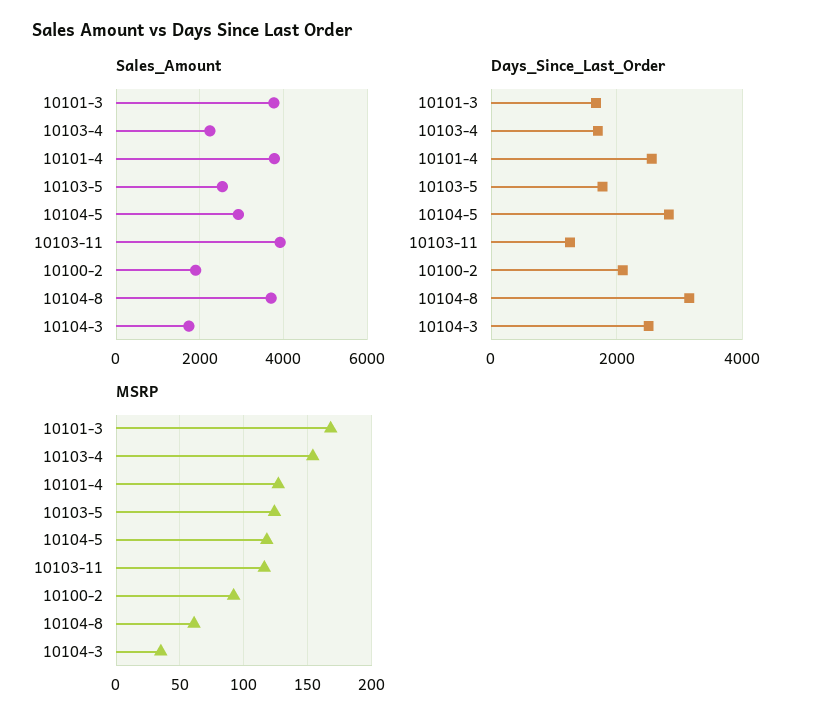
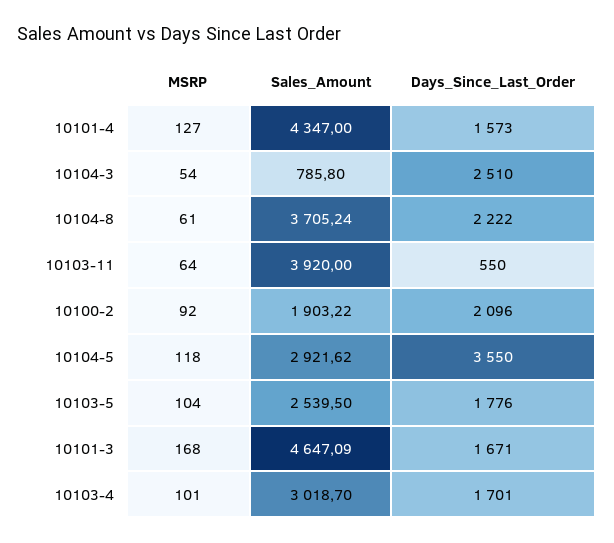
Sales_Amount, 10101-3: 3800 -> 4647.09
Sales_Amount, 10103-4: 2200 -> 3018.7
Sales_Amount, 10101-4: 3800 -> 4347
Sales_Amount, 10104-3: 1800 -> 785.8
Days_Since_Last_Order, 10101-4: 2600 -> 1573
Days_Since_Last_Order, 10104-5: 2800 -> 3550
Days_Since_Last_Order, 10103-11: 1200 -> 550
Days_Since_Last_Order, 10104-8: 3200 -> 2222
MSRP, 10103-4: 155 -> 101
MSRP, 10103-5: 125 -> 104
MSRP, 10103-11: 115 -> 64
MSRP, 10104-3: 35 -> 54

